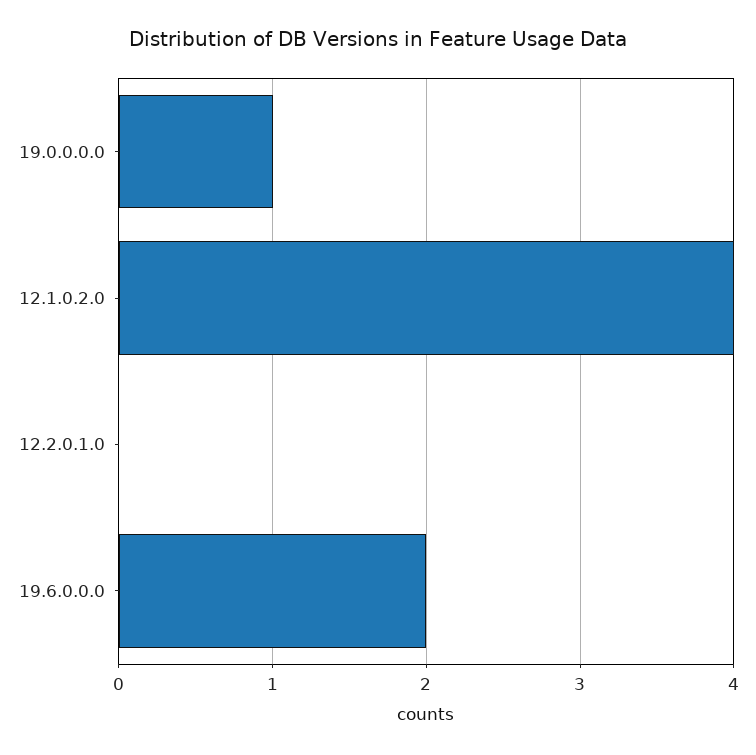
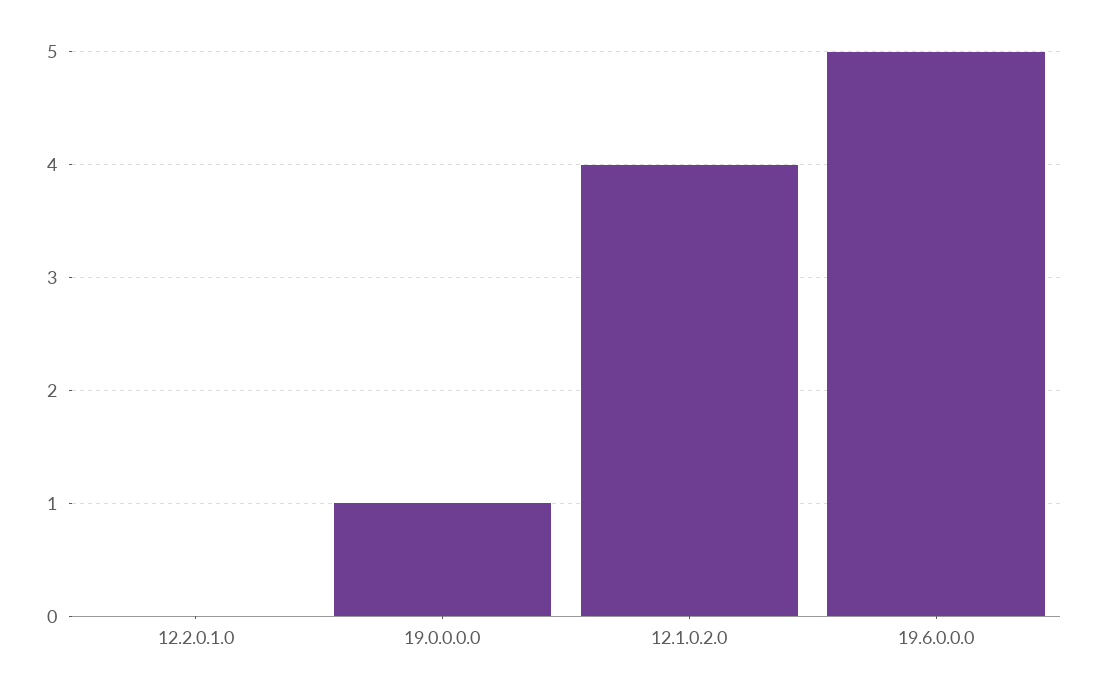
19.6.0.0.0: 2 -> 5

